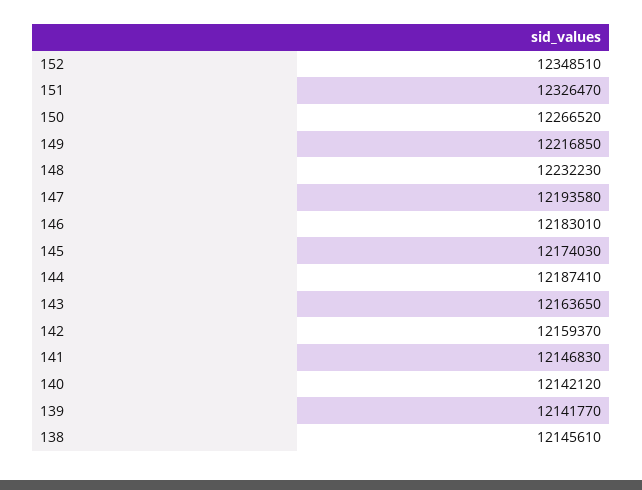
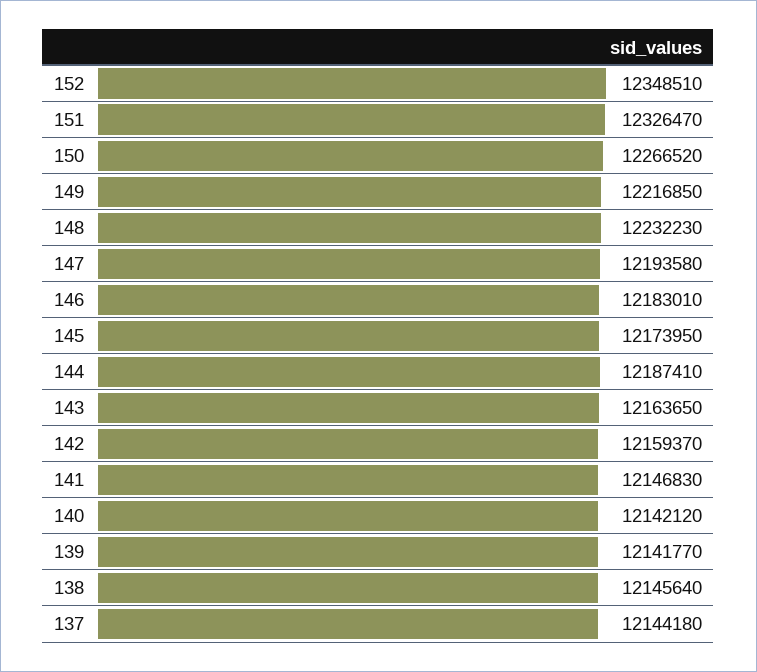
145: 12174030 -> 12173950
138: 12145610 -> 12145640
137: none -> 12144180

